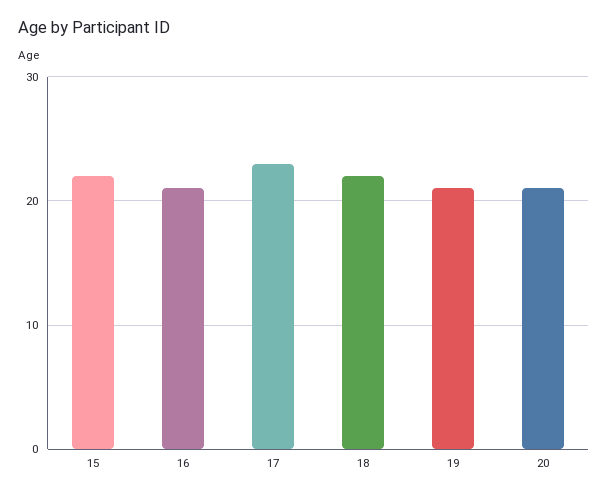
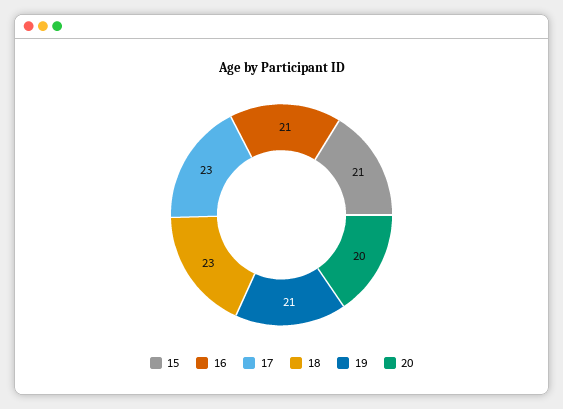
15: 22 -> 21
18: 22 -> 23
20: 21 -> 20

